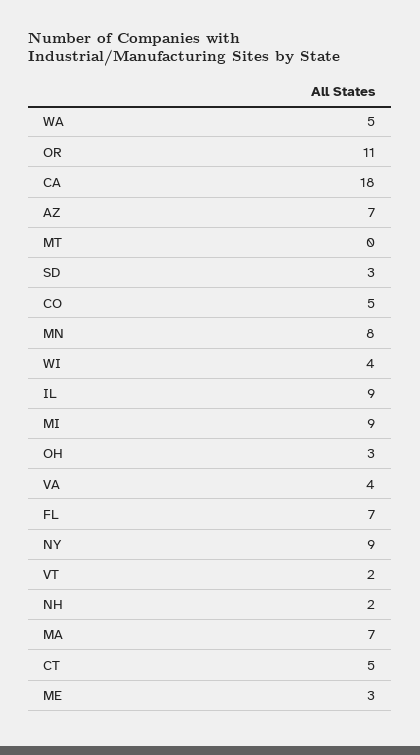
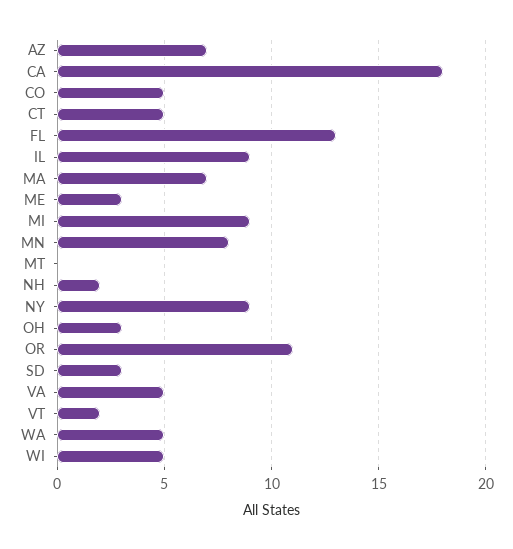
WI: 4 -> 5
VA: 4 -> 5
FL: 7 -> 13

